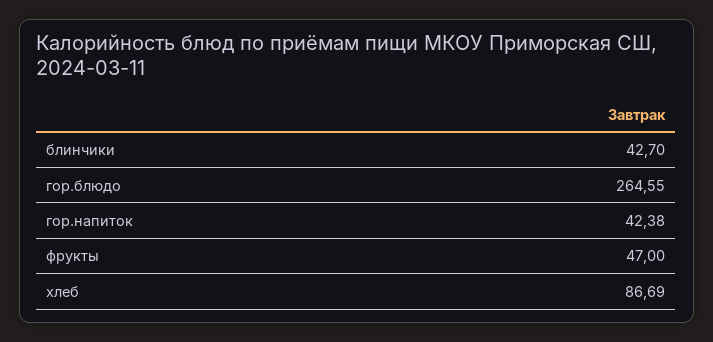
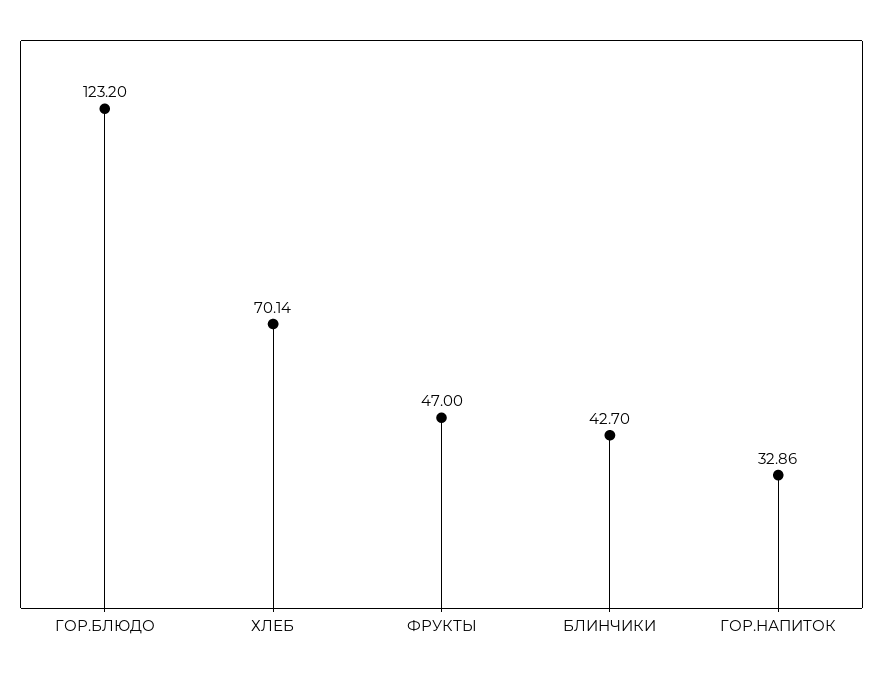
гор.блюдо: 264.55 -> 123.2
гор.напиток: 42.38 -> 32.86
хлеб: 86.69 -> 70.14

